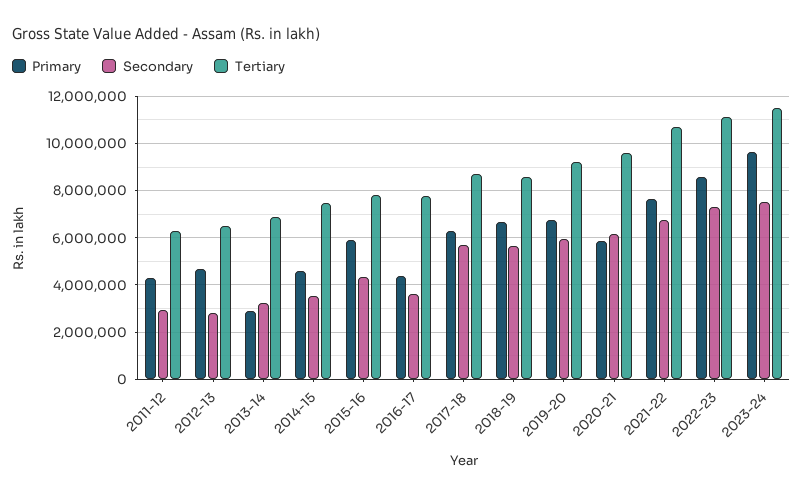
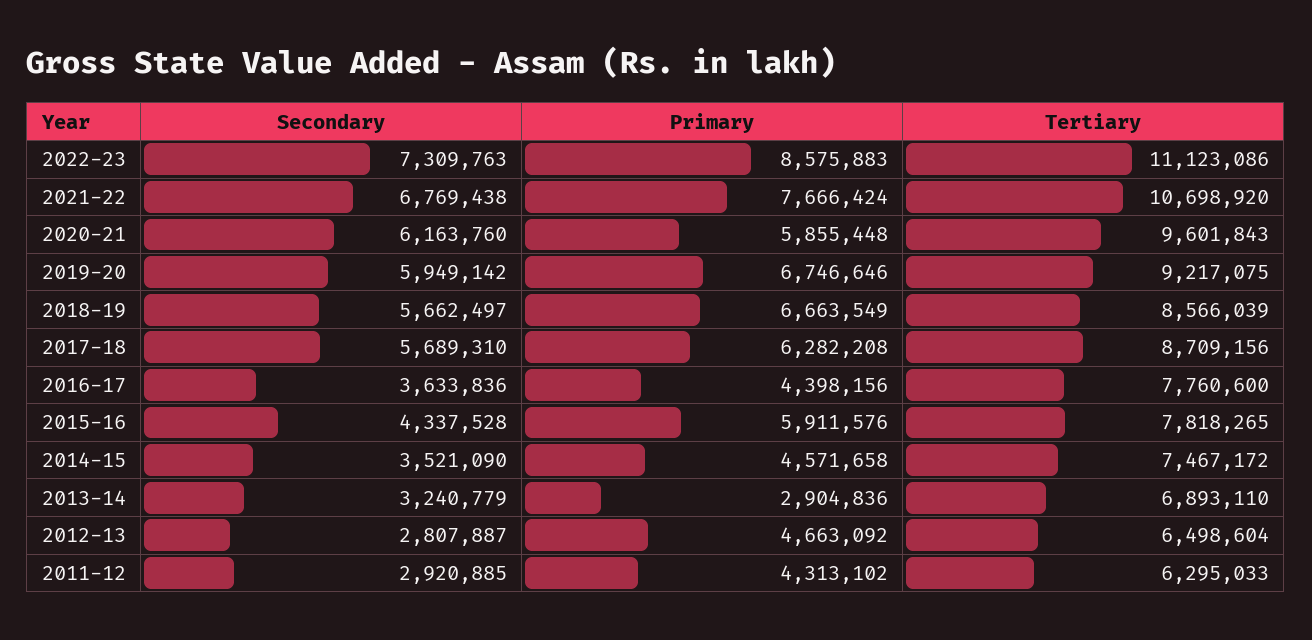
Primary, 2023-24: 9500000 -> none
Secondary, 2023-24: 7500000 -> none
Tertiary, 2023-24: 11500000 -> none

